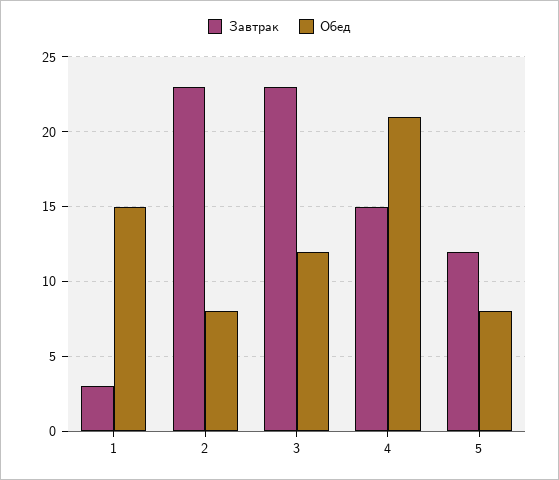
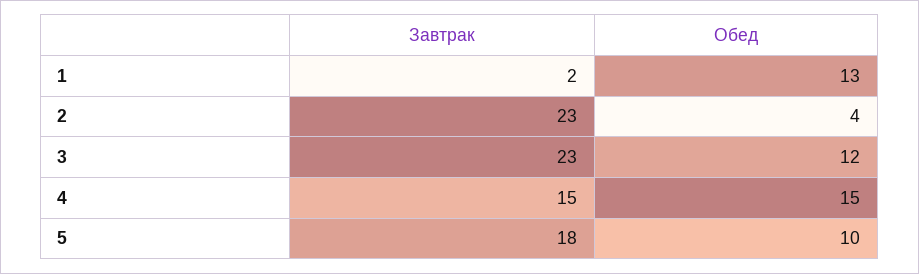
Завтрак, 1: 3 -> 2
Обед, 1: 15 -> 13
Обед, 2: 8 -> 4
Обед, 4: 21 -> 15
Завтрак, 5: 12 -> 18
Обед, 5: 8 -> 10

